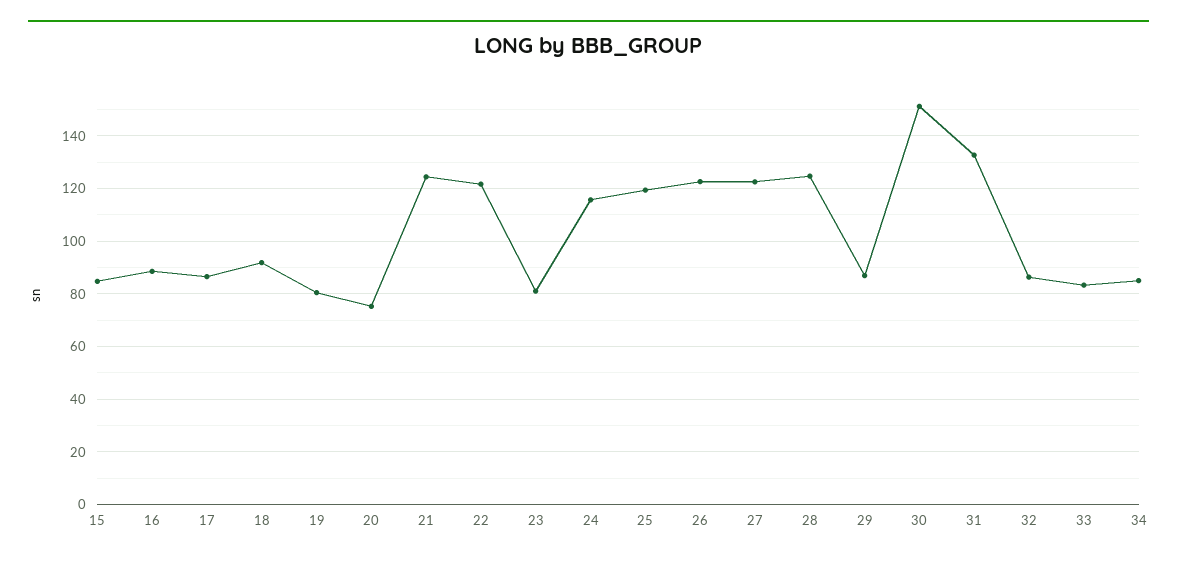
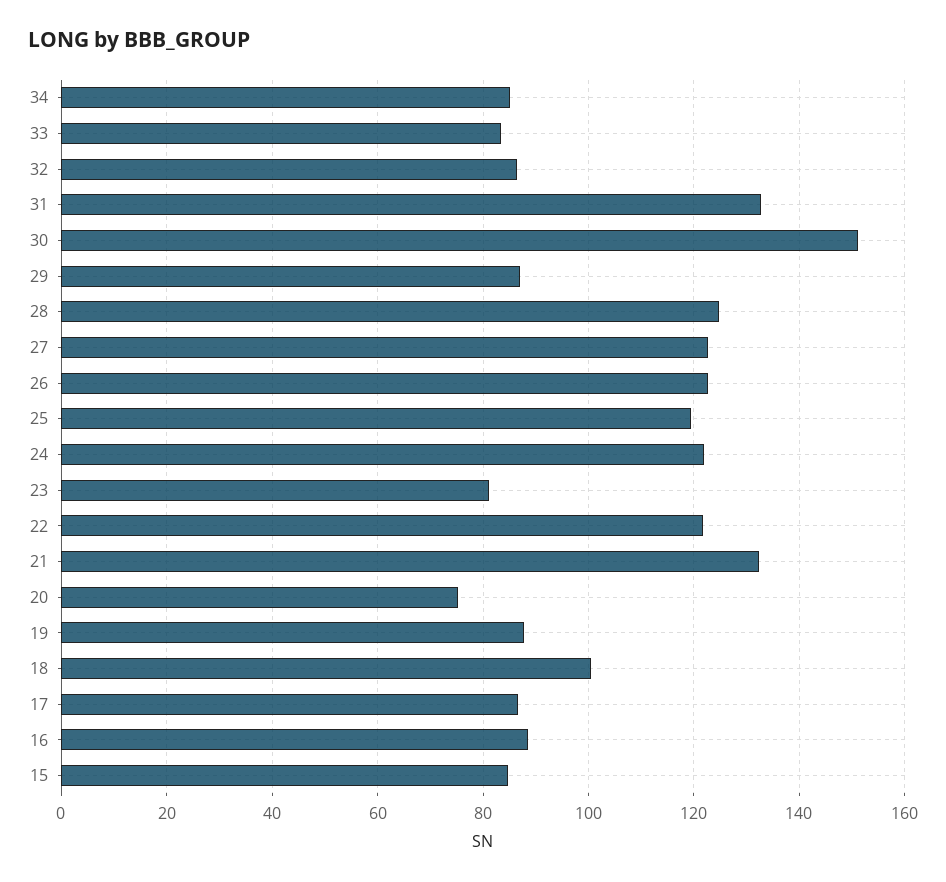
18: 92.5 -> 100
19: 80 -> 88
21: 125 -> 132
24: 115 -> 122

